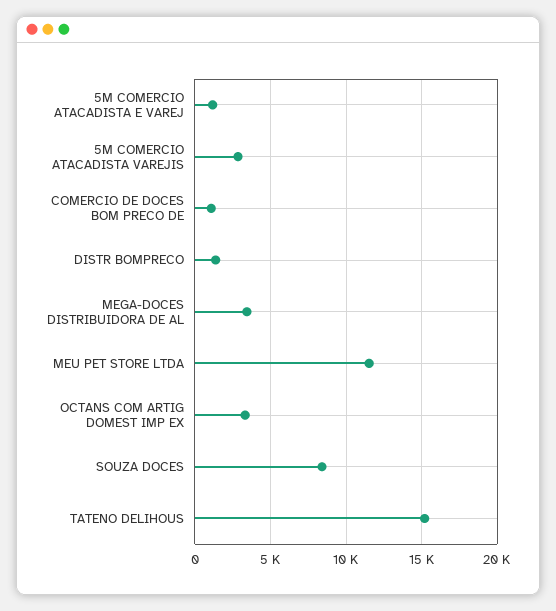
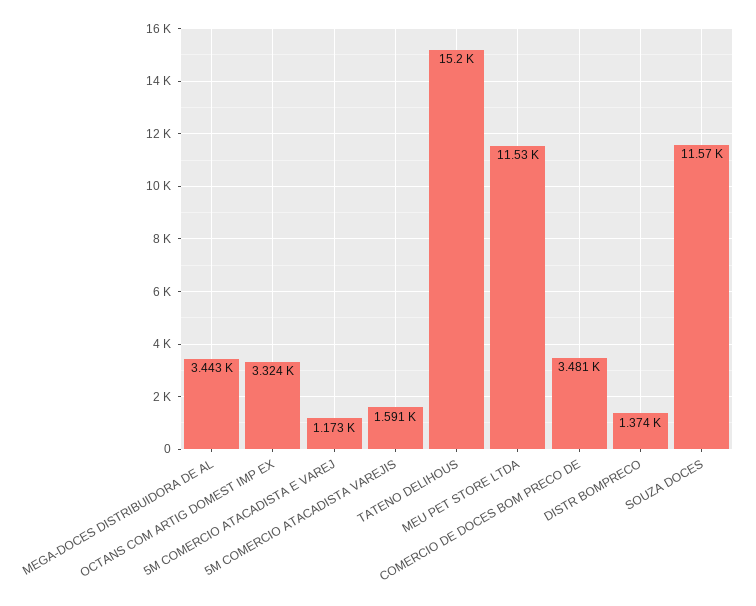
5M COMERCIO ATACADISTA VAREJIS: 3000 -> 1591
COMERCIO DE DOCES BOM PRECO DE: 1000 -> 3481
SOUZA DOCES: 8500 -> 11570

